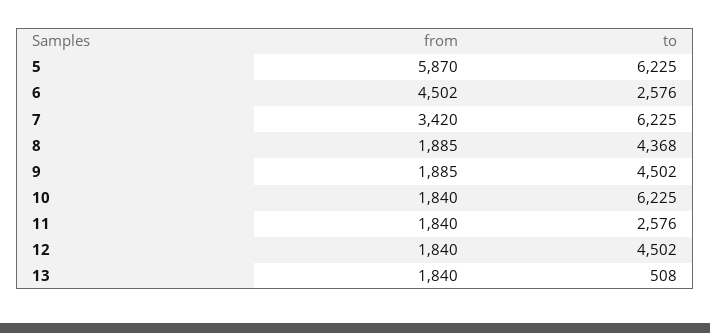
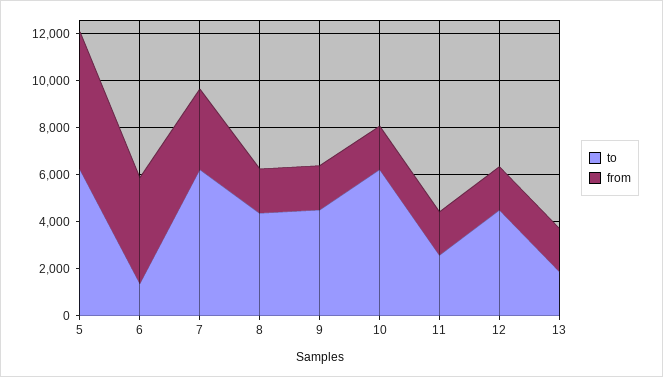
to, 6: 2576 -> 1500
to, 13: 508 -> 2000

